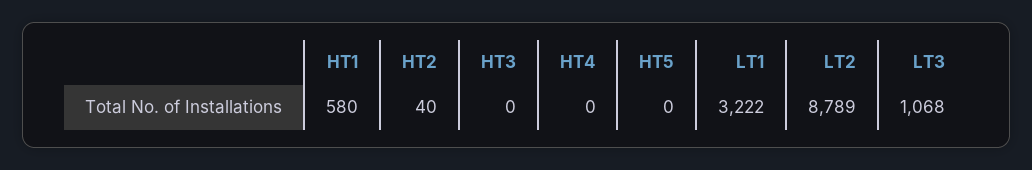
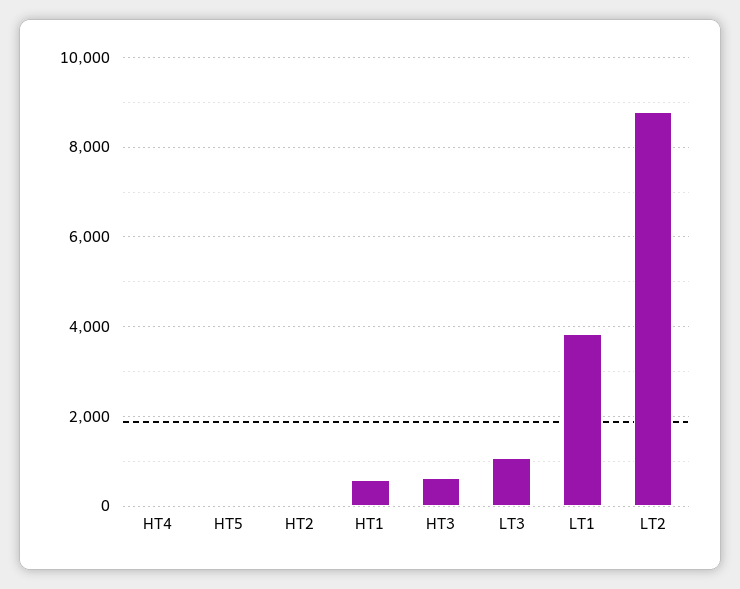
HT3: 0 -> 600
LT1: 3222 -> 3800

